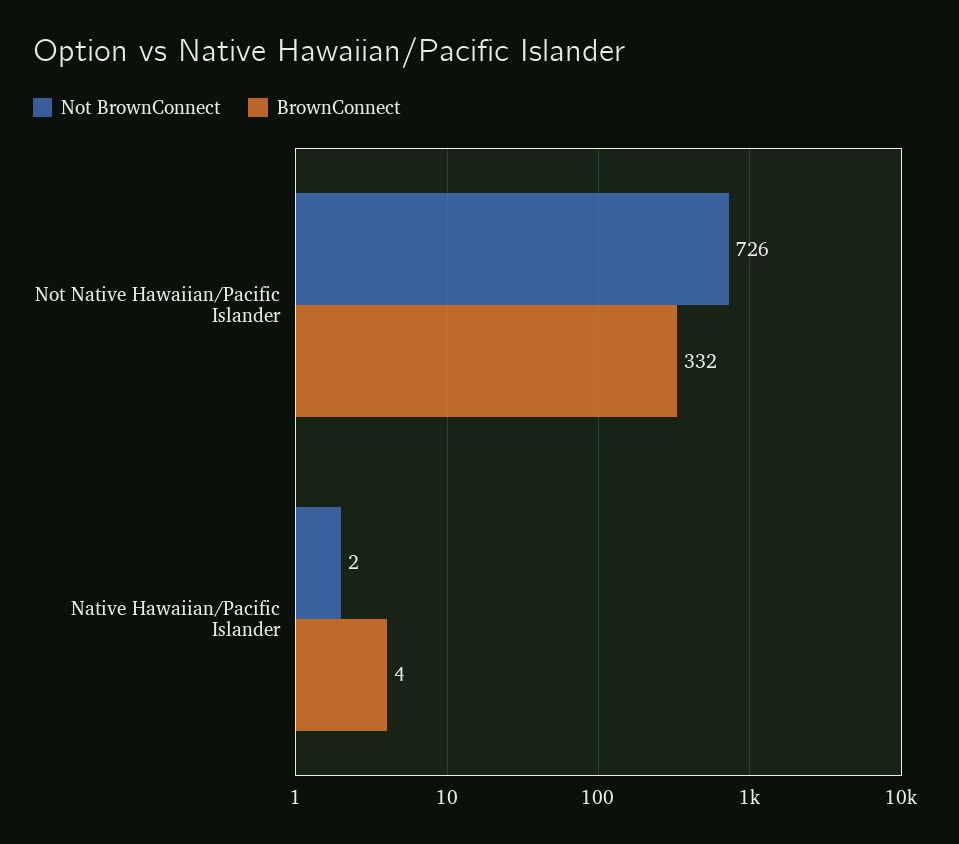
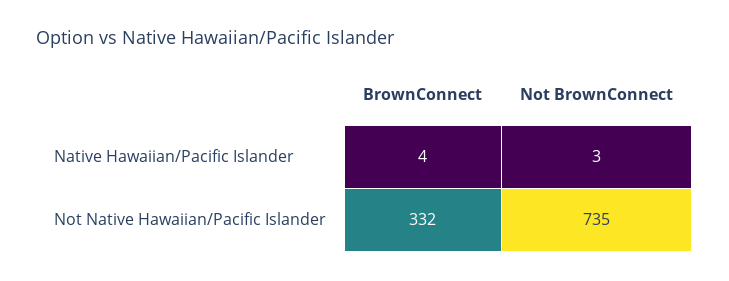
Not BrownConnect, Not Native Hawaiian/Pacific Islander: 726 -> 735
Not BrownConnect, Native Hawaiian/Pacific Islander: 2 -> 3

